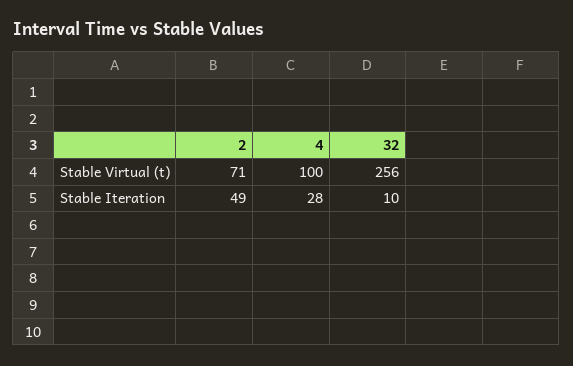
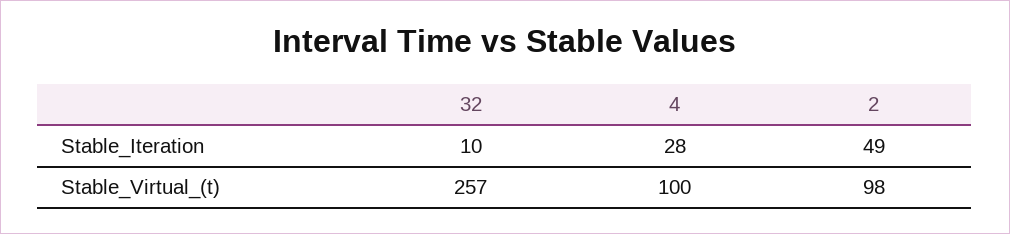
2, Stable Virtual (t): 71 -> 98
32, Stable Virtual (t): 256 -> 257

